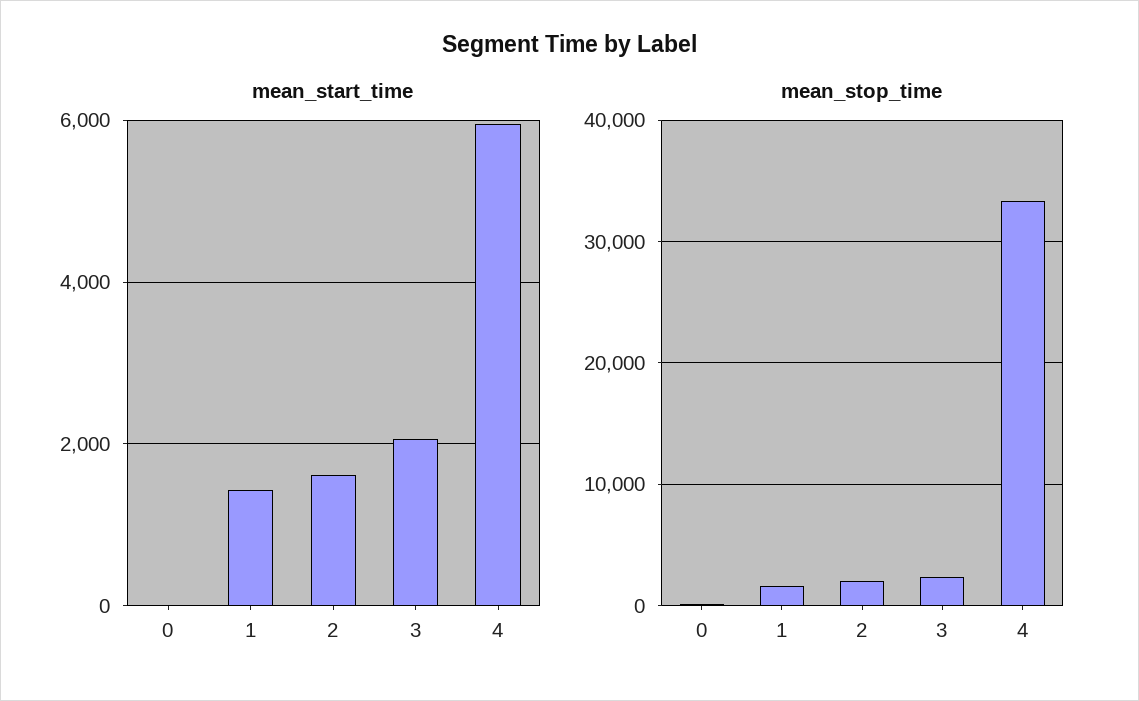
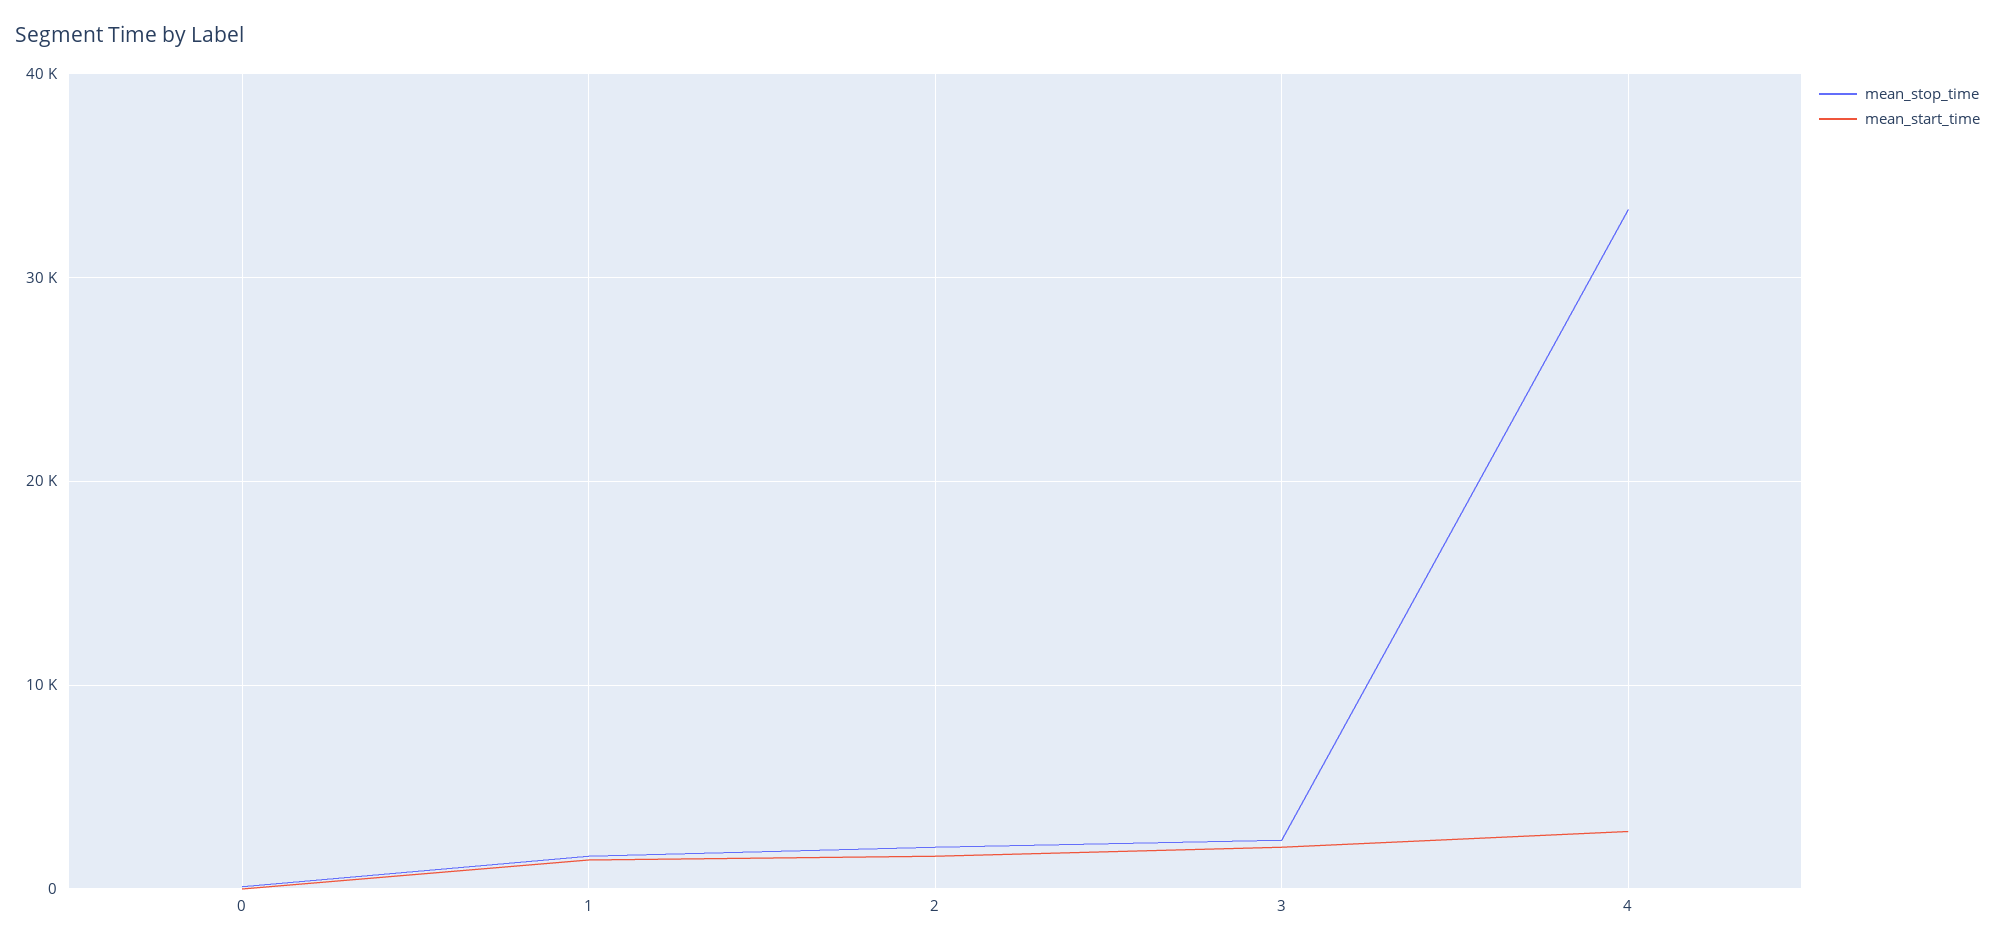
mean_start_time, 4: 6000 -> 3000

